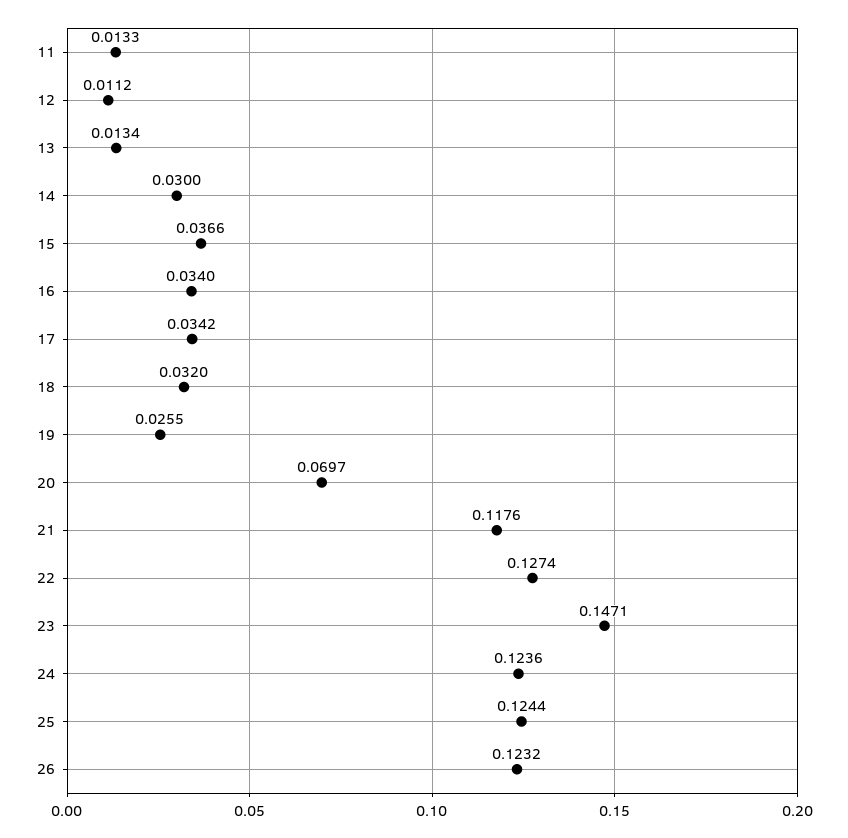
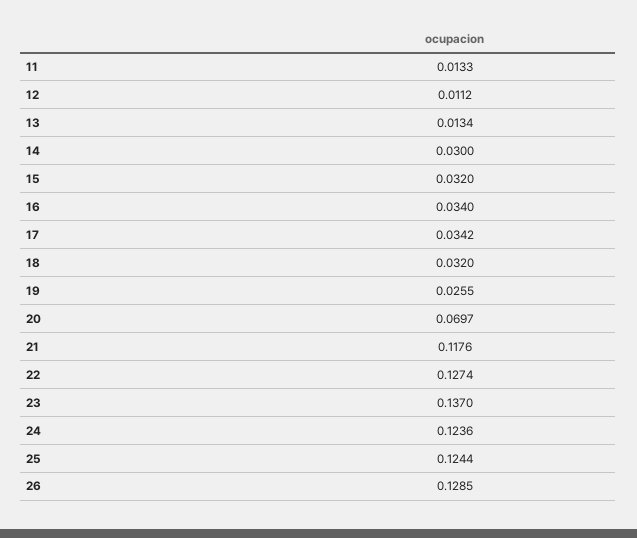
15: 0.0366 -> 0.032
23: 0.1471 -> 0.137
26: 0.1232 -> 0.1285

